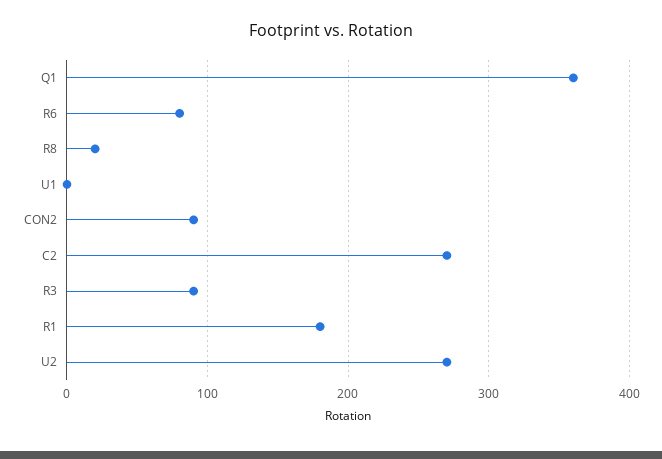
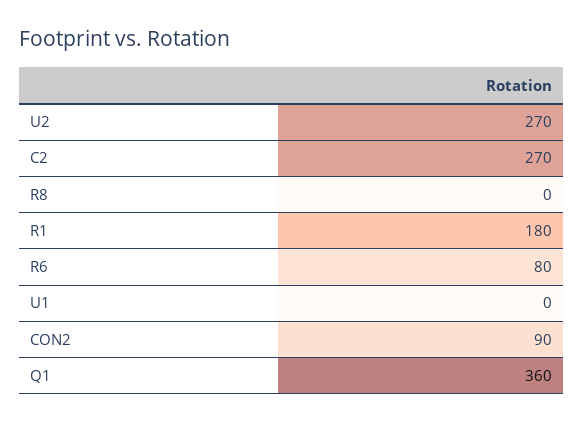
R8: 20 -> 0
R3: 90 -> none

